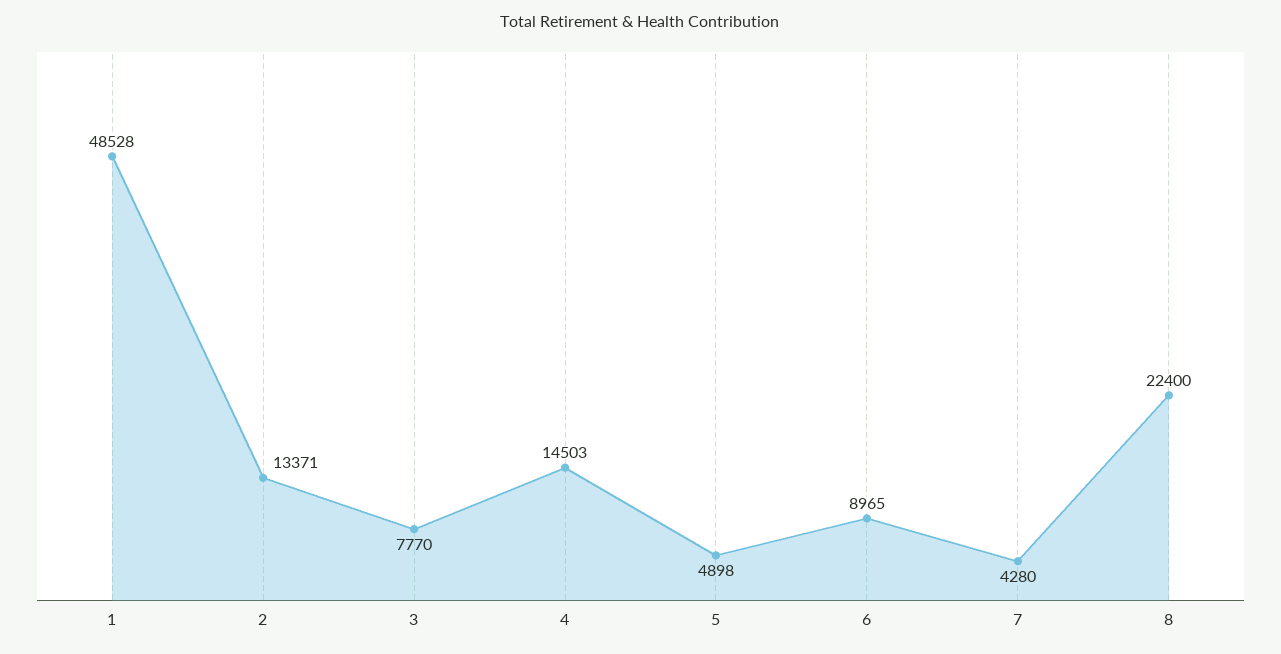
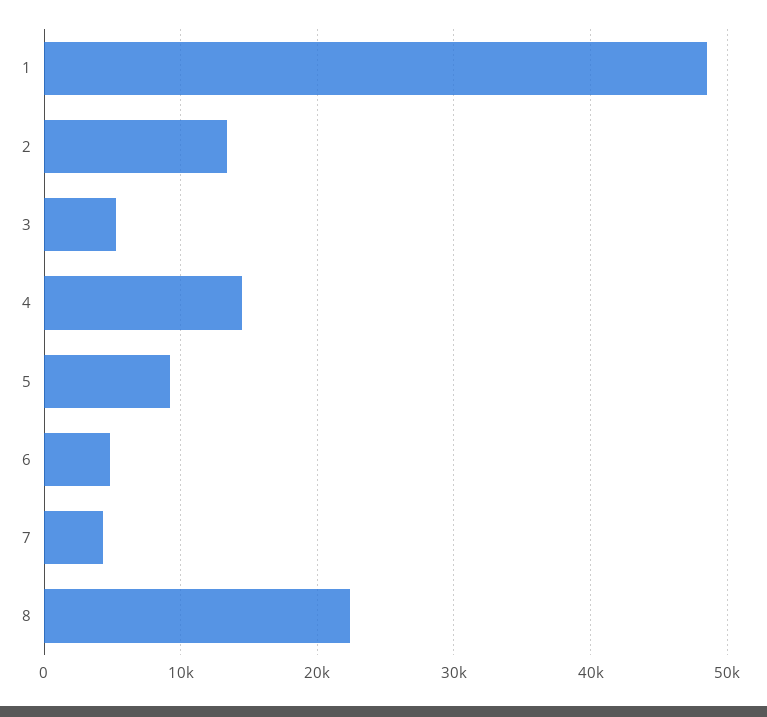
3: 7770 -> 5000
5: 4898 -> 9000
6: 8965 -> 5000

